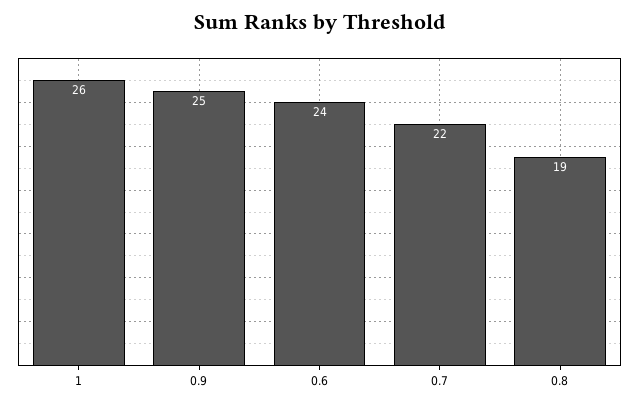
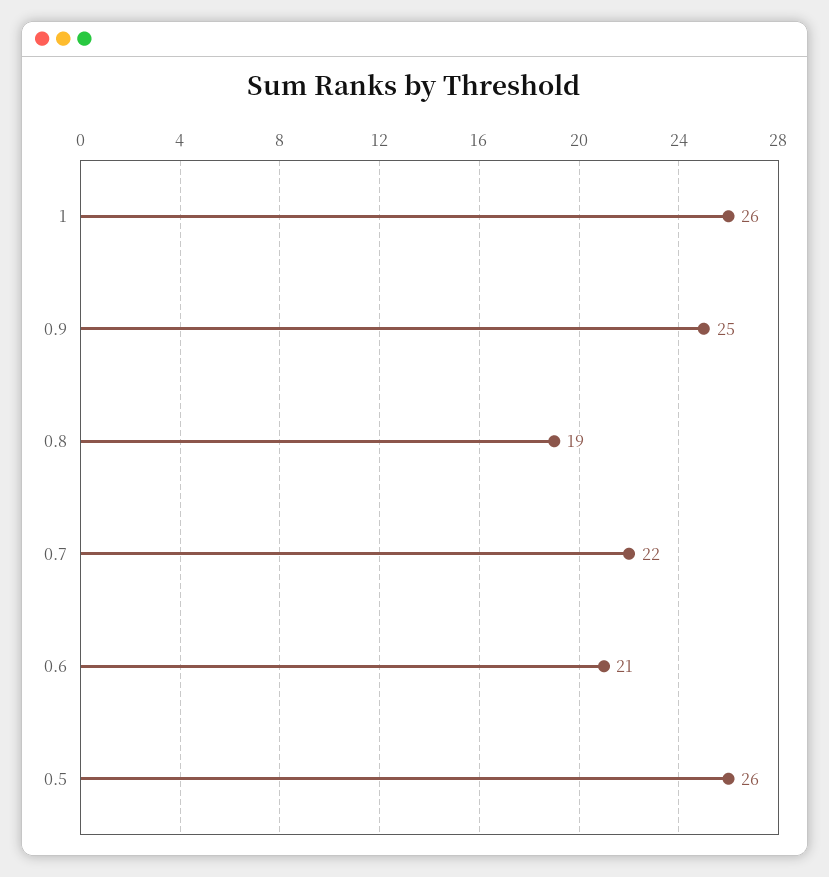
0.6: 24 -> 21
0.5: none -> 26

